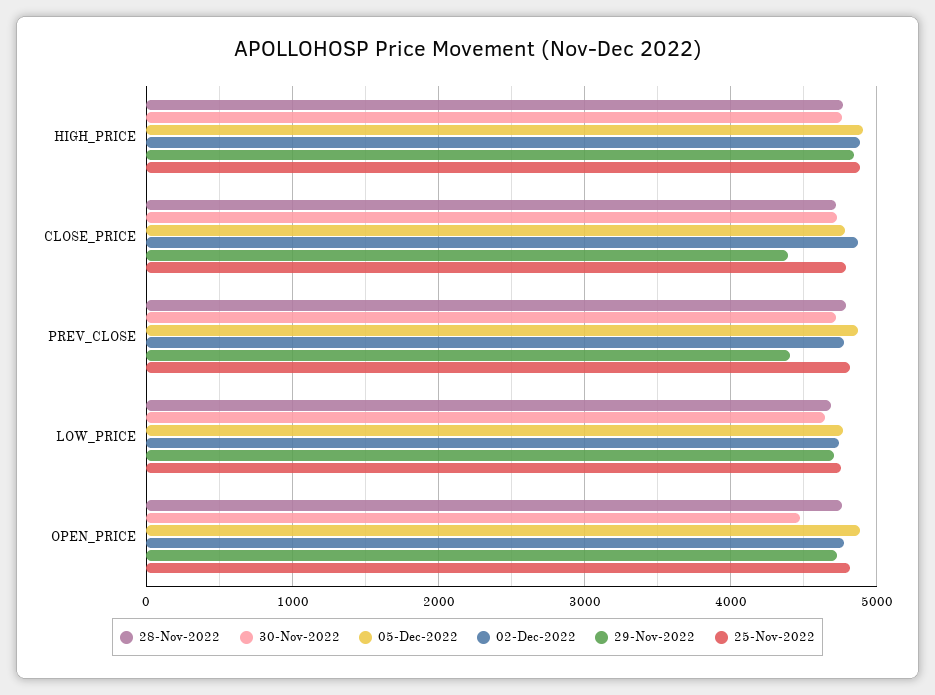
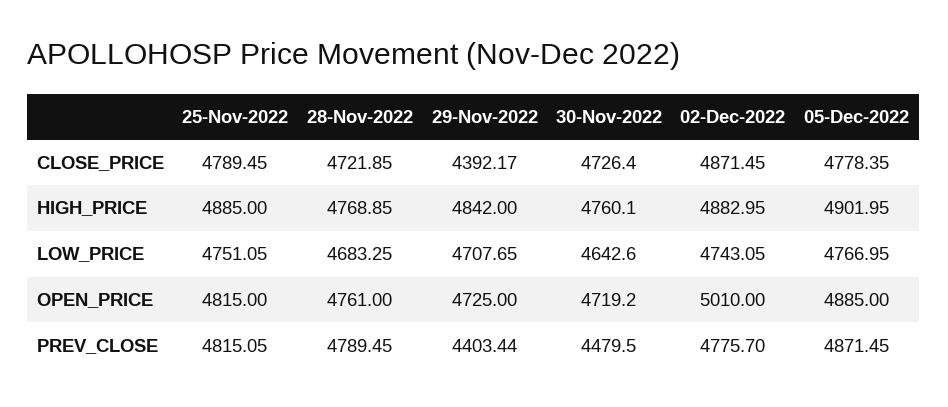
30-Nov-2022, PREV_CLOSE: 4700 -> 4479.5
30-Nov-2022, OPEN_PRICE: 4500 -> 4719.2
02-Dec-2022, OPEN_PRICE: 4800 -> 5010

